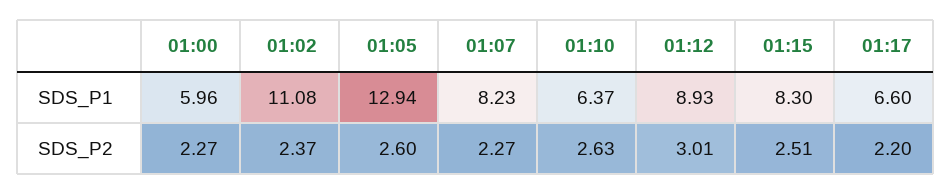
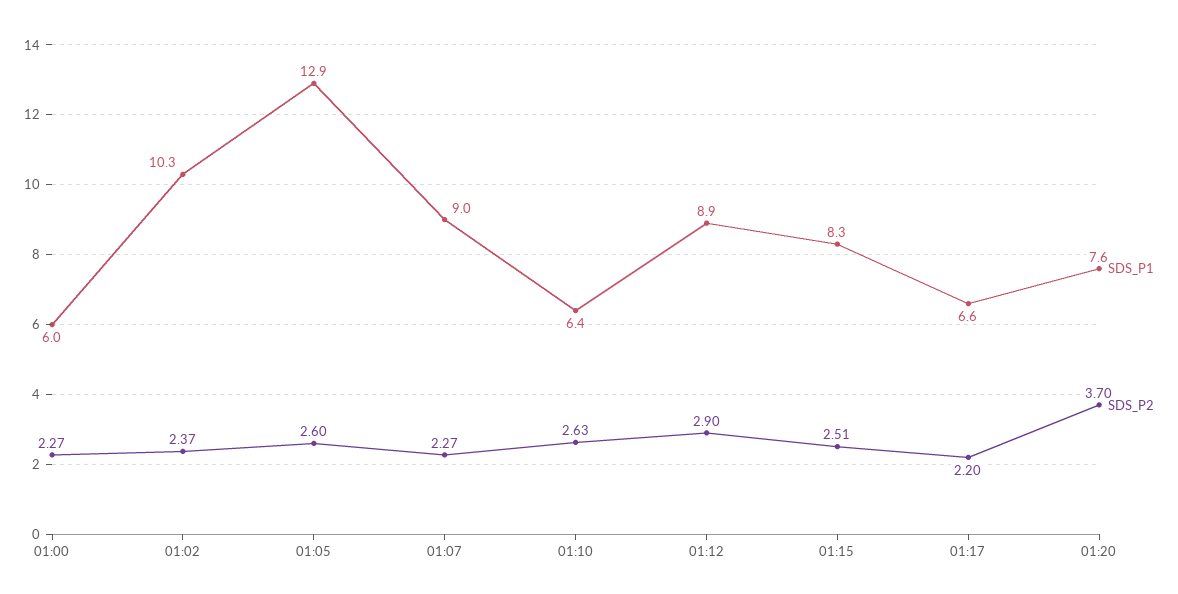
SDS_P1, 01:02: 11.08 -> 10.3
SDS_P1, 01:07: 8.23 -> 9
SDS_P2, 01:12: 3.01 -> 2.9
SDS_P1, 01:20: none -> 7.6
SDS_P2, 01:20: none -> 3.7

